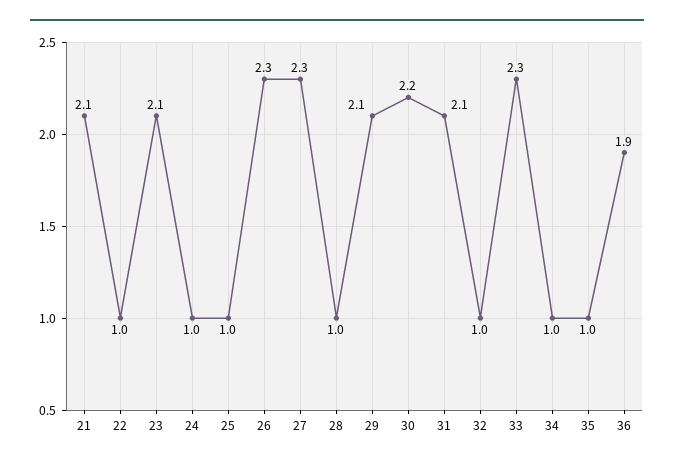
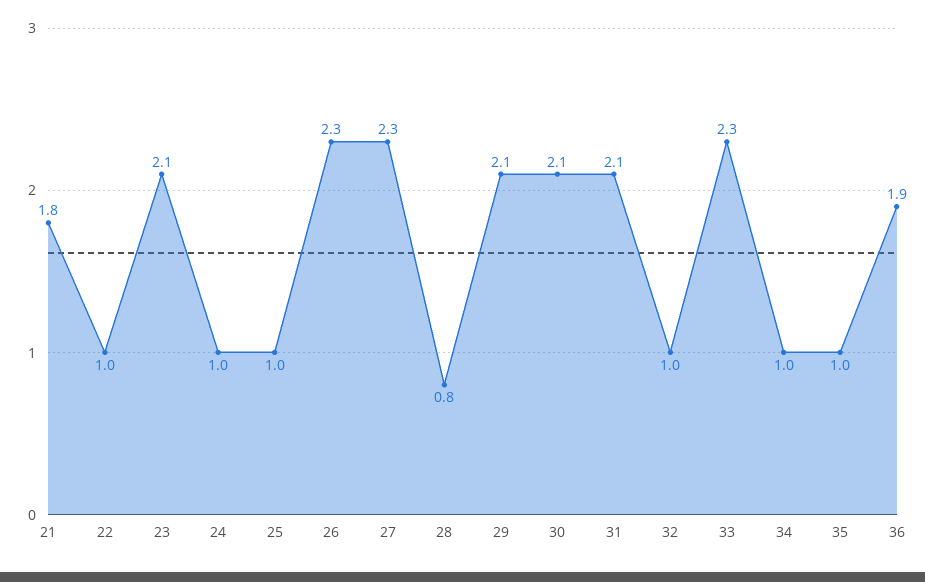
21: 2.1 -> 1.8
28: 1 -> 0.8
30: 2.2 -> 2.1

